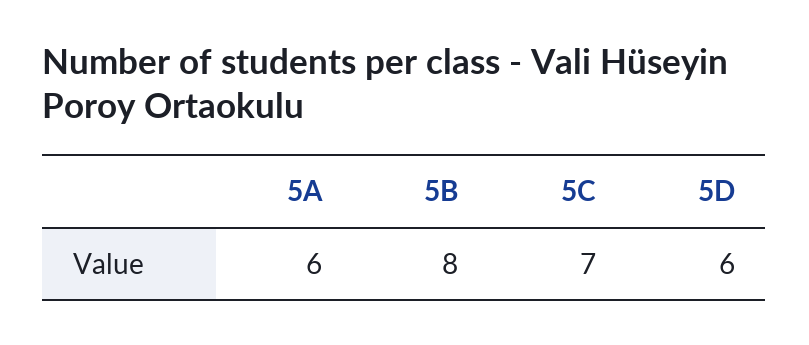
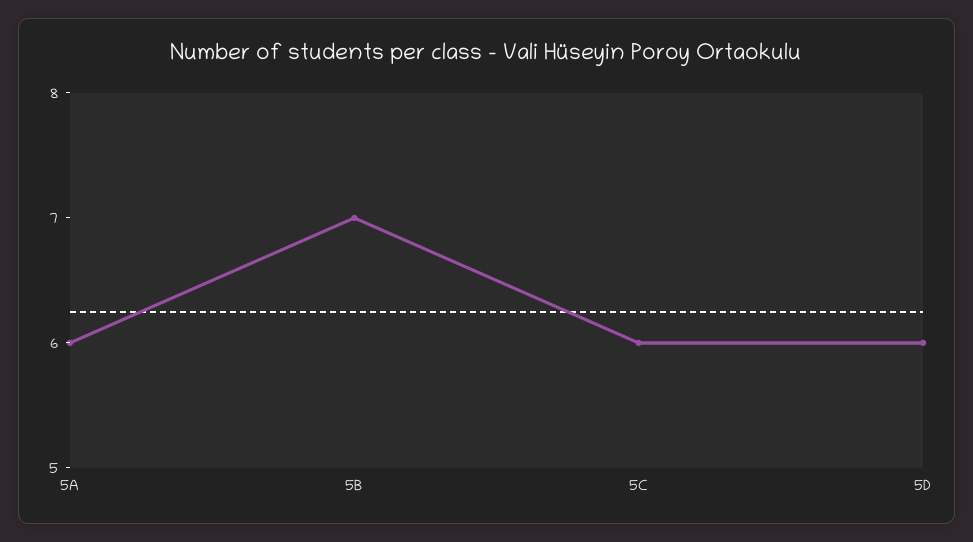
5B: 8 -> 7
5C: 7 -> 6

